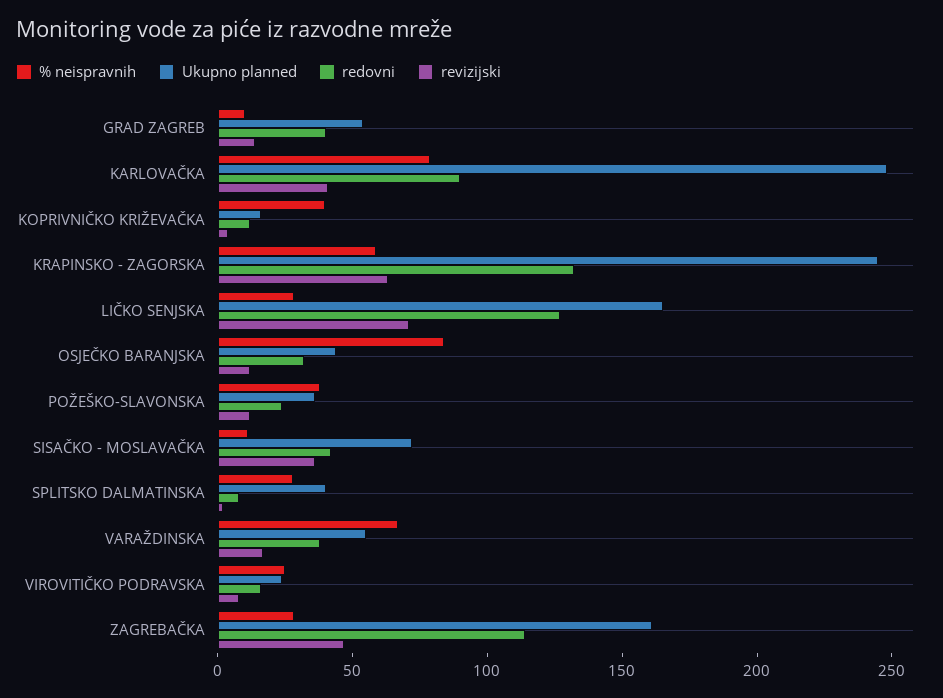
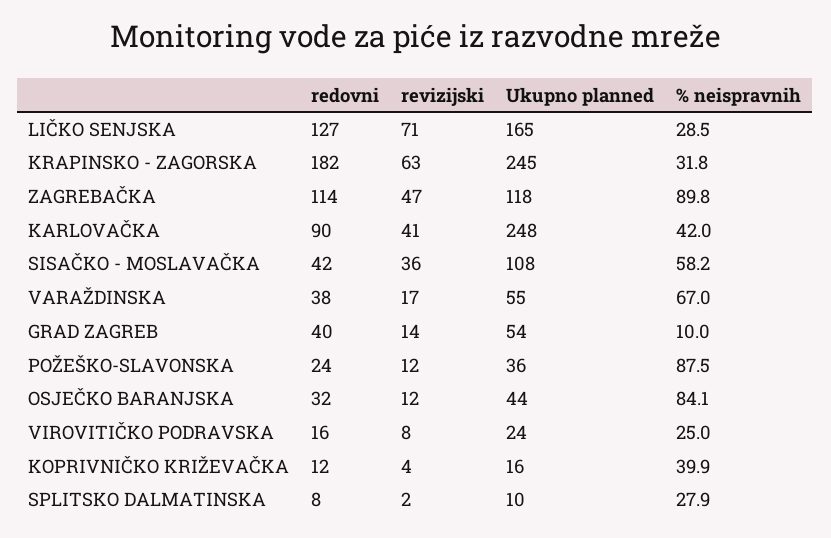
% neispravnih, KARLOVAČKA: 80 -> 42
% neispravnih, KRAPINSKO - ZAGORSKA: 60 -> 31.8
redovni, KRAPINSKO - ZAGORSKA: 130 -> 182
% neispravnih, POŽEŠKO-SLAVONSKA: 40 -> 87.5
% neispravnih, SISAČKO - MOSLAVAČKA: 10 -> 58.2
Ukupno planned, SISAČKO - MOSLAVAČKA: 70 -> 108
Ukupno planned, SPLITSKO DALMATINSKA: 40 -> 10
% neispravnih, ZAGREBAČKA: 30 -> 89.8
Ukupno planned, ZAGREBAČKA: 160 -> 118

